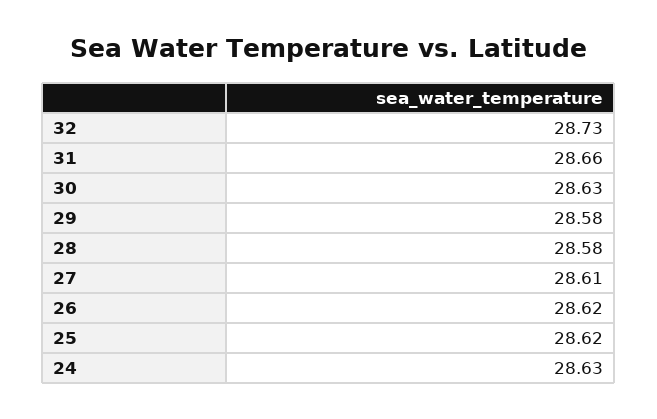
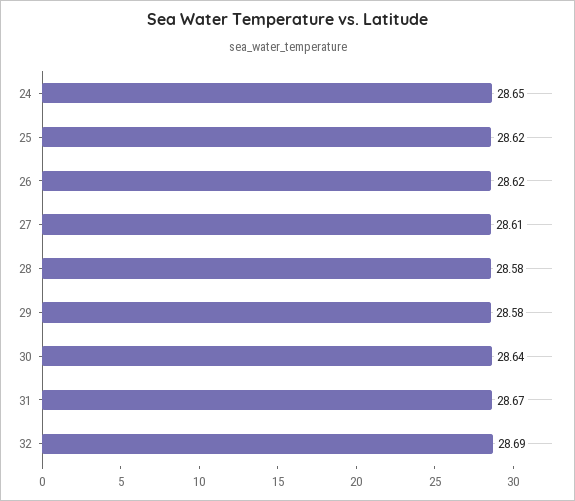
32: 28.73 -> 28.69
31: 28.66 -> 28.67
30: 28.63 -> 28.64
24: 28.63 -> 28.65

